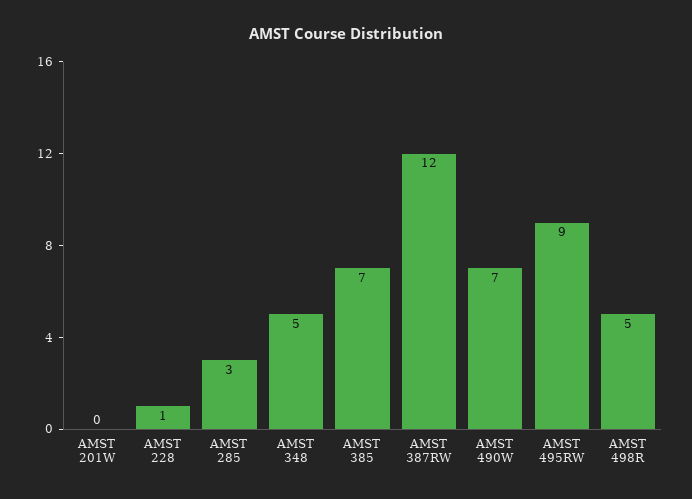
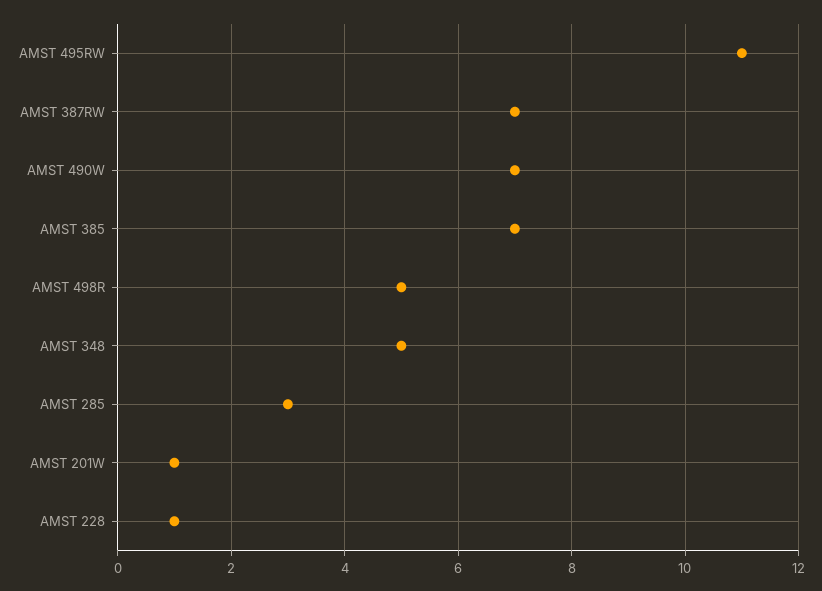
AMST 201W: 0 -> 1
AMST 387RW: 12 -> 7
AMST 495RW: 9 -> 11

